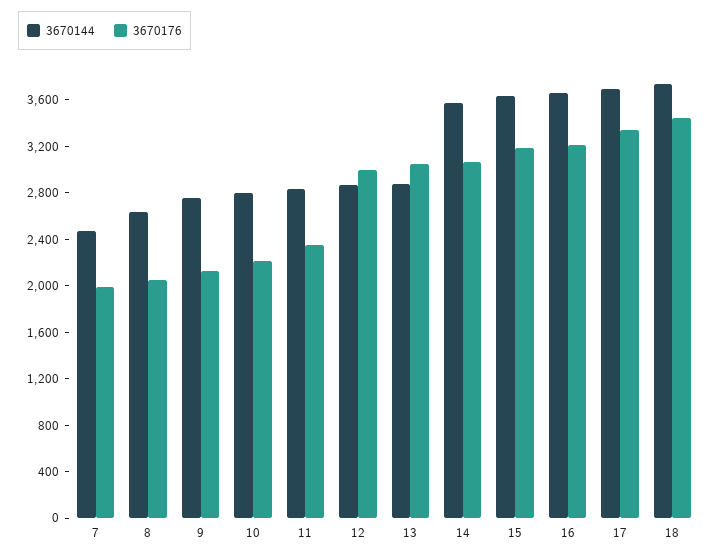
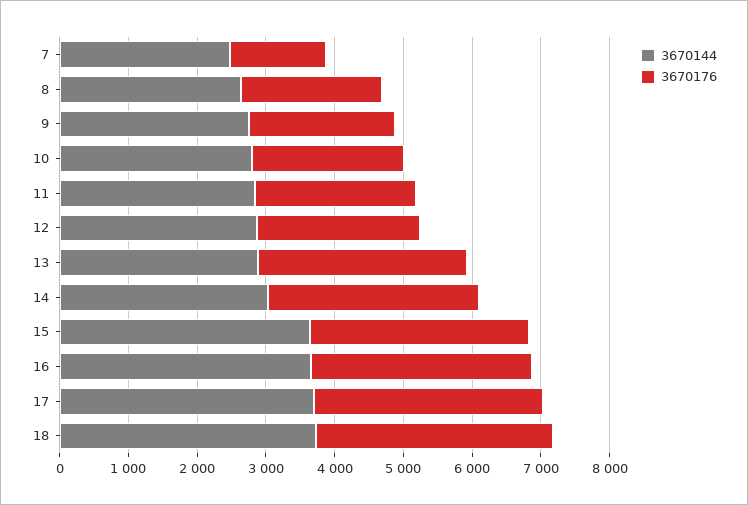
3670176, 7: 2000 -> 1400
3670176, 12: 3000 -> 2400
3670144, 14: 3600 -> 3000

